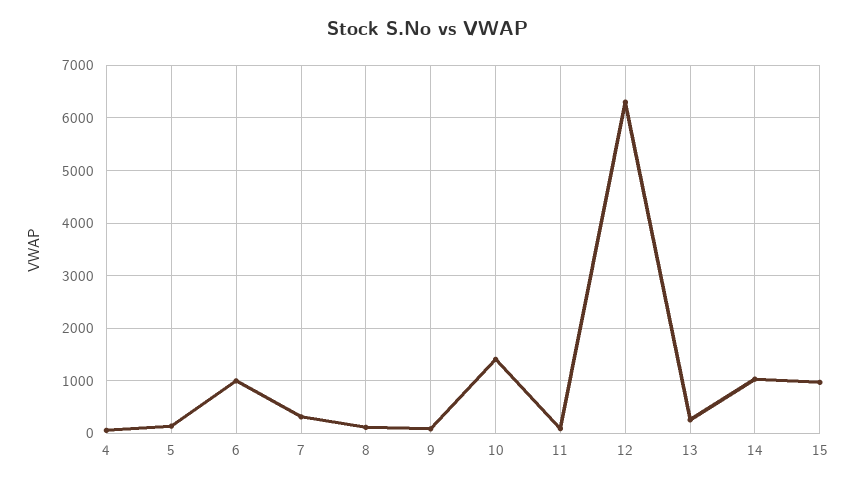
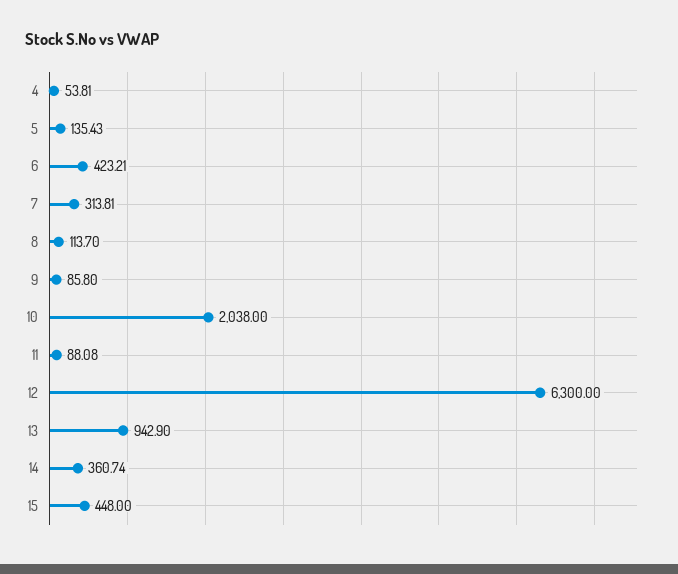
6: 1000 -> 423.21
10: 1400 -> 2038
13: 200 -> 942.9
14: 1000 -> 360.74
15: 1000 -> 448

